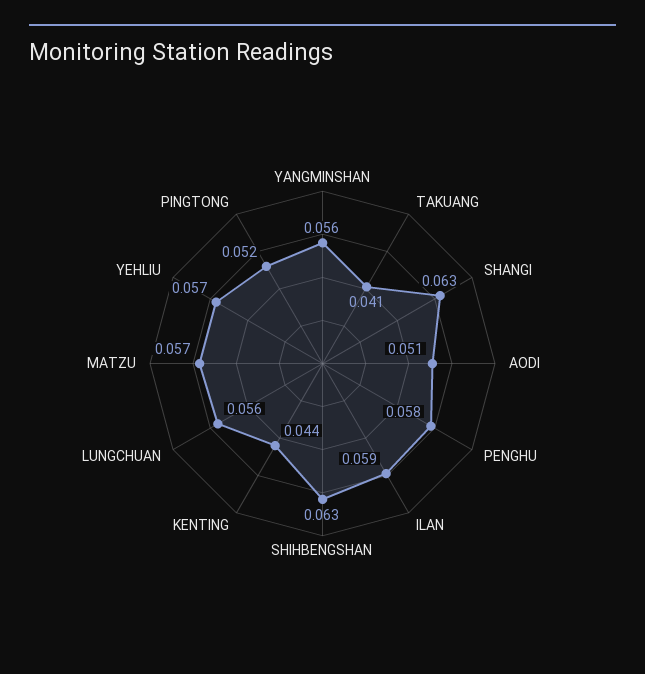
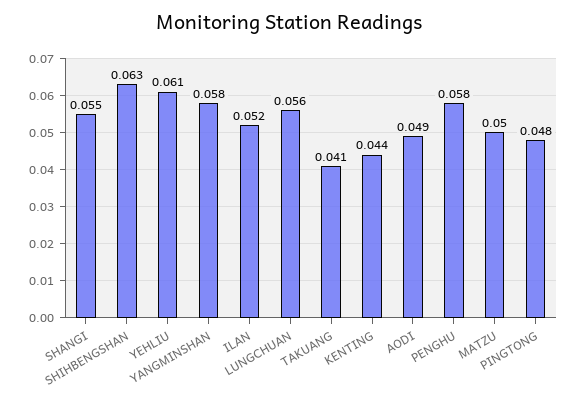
YANGMINSHAN: 0.056 -> 0.058
SHANGI: 0.063 -> 0.055
AODI: 0.051 -> 0.049
ILAN: 0.059 -> 0.052
MATZU: 0.057 -> 0.05
YEHLIU: 0.057 -> 0.061
PINGTONG: 0.052 -> 0.048

